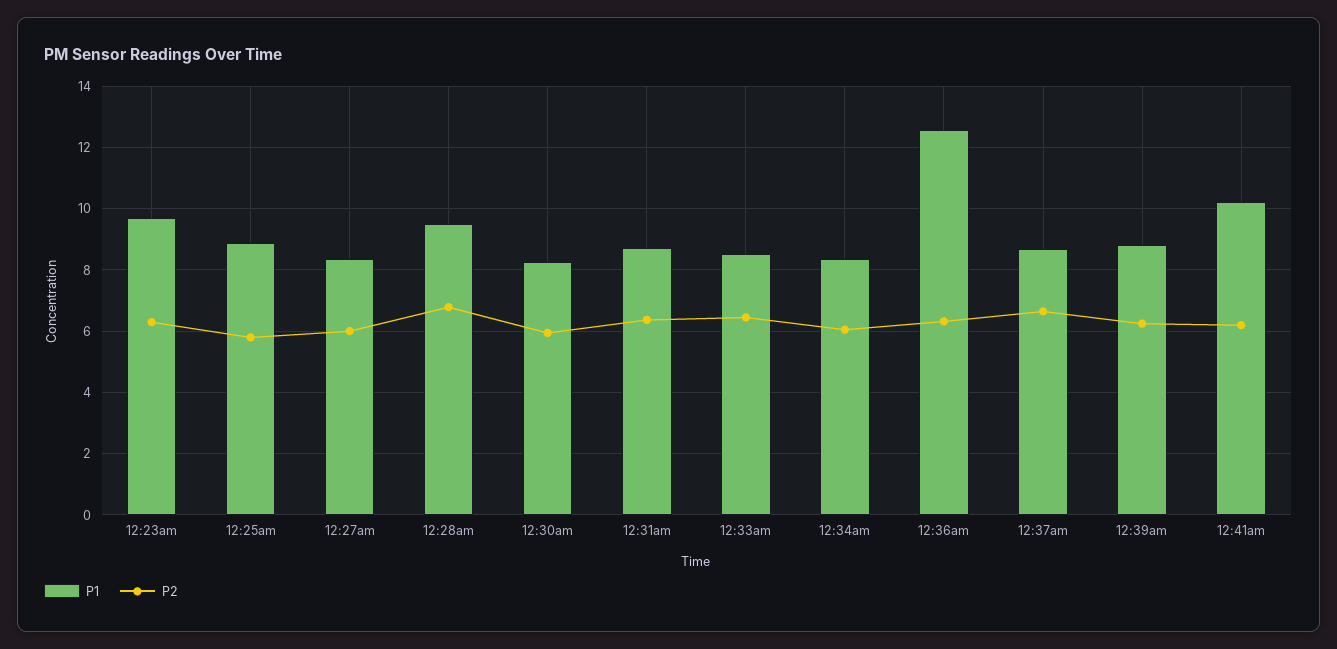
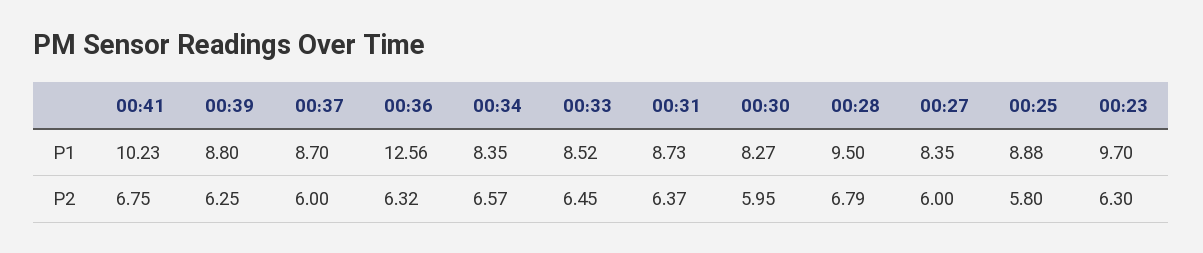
P2, 12:34am: 6 -> 6.57
P2, 12:37am: 6.6 -> 6
P2, 12:41am: 6.2 -> 6.75

